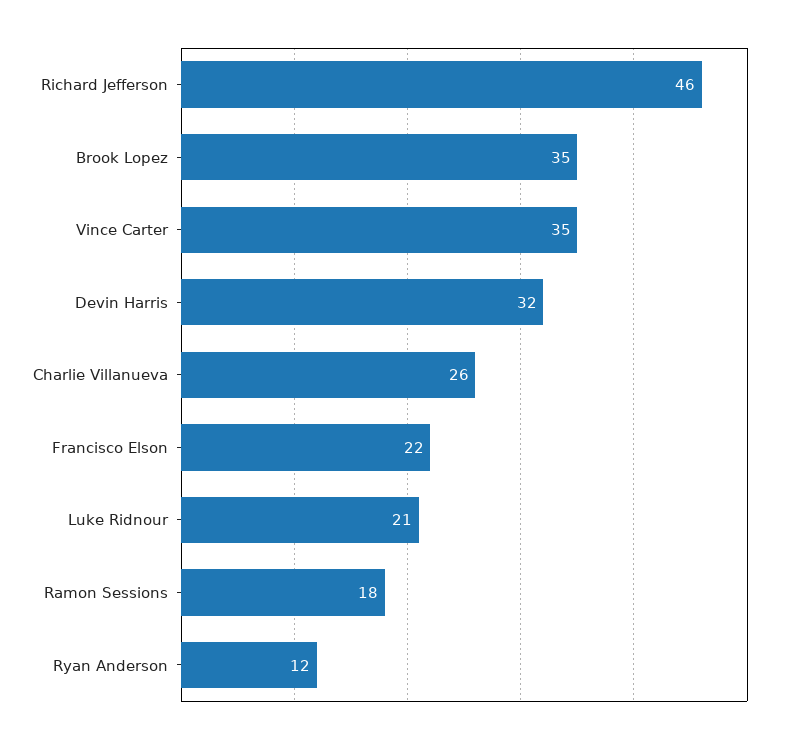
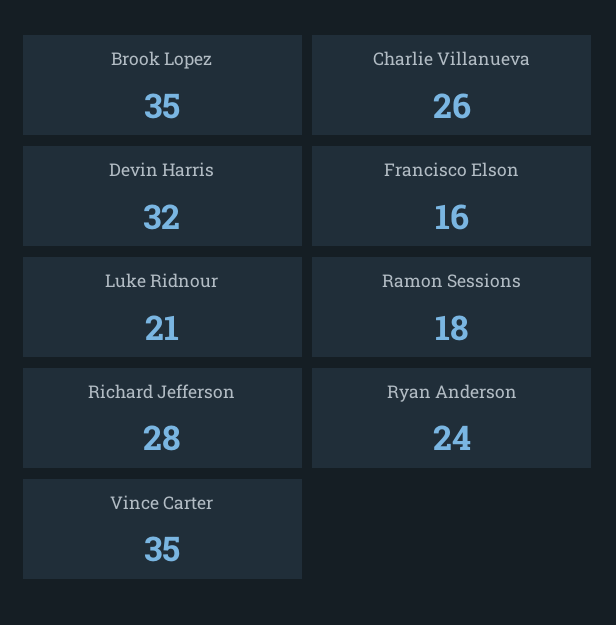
Richard Jefferson: 46 -> 28
Francisco Elson: 22 -> 16
Ryan Anderson: 12 -> 24

